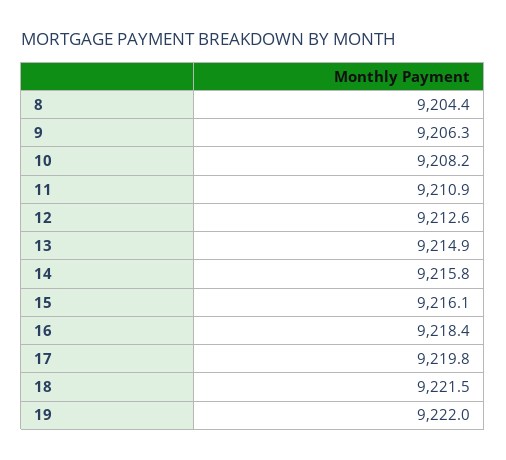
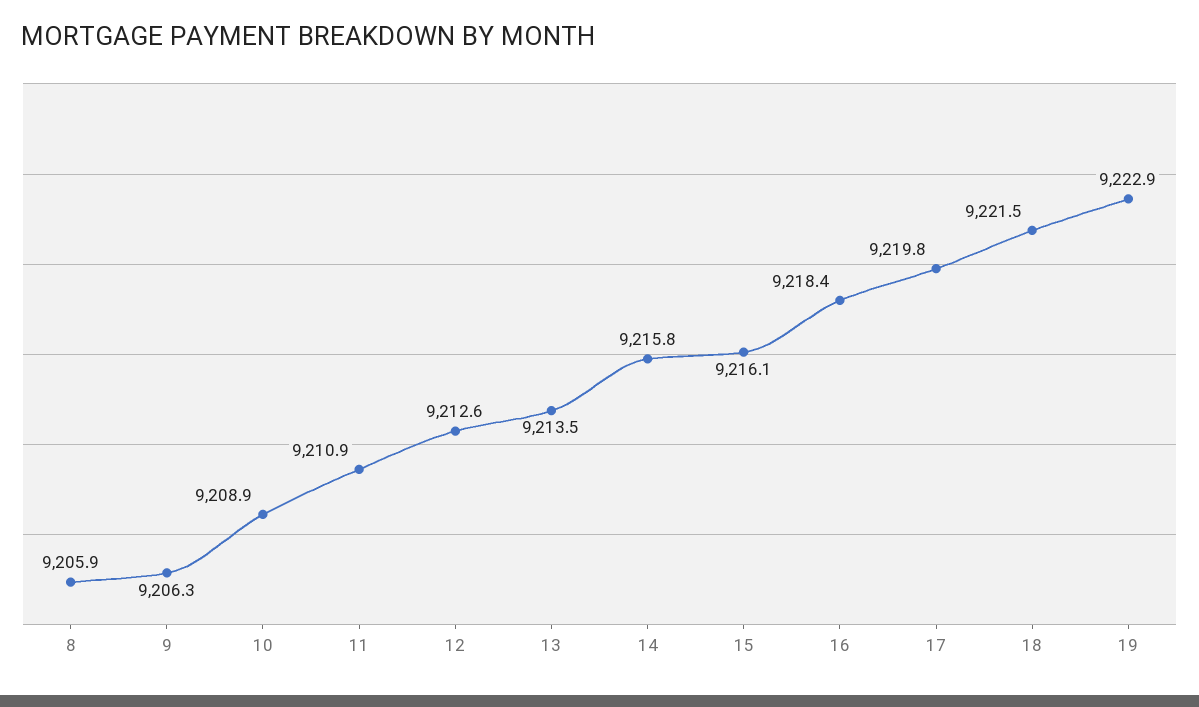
8: 9204.4 -> 9205.9
10: 9208.2 -> 9208.9
13: 9214.9 -> 9213.5
19: 9222 -> 9222.9

